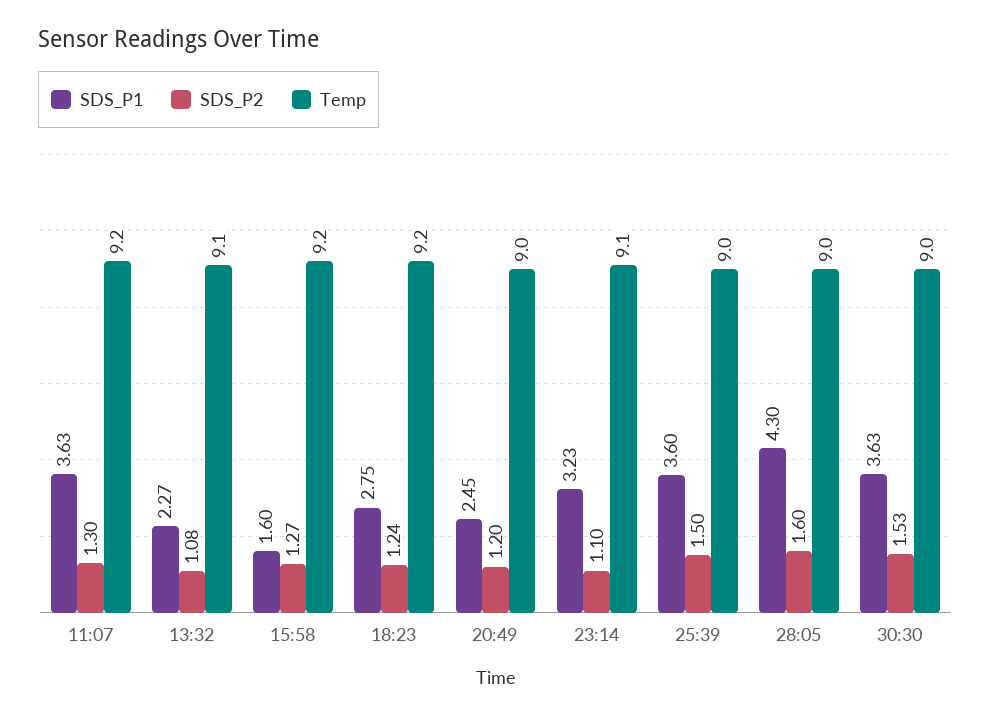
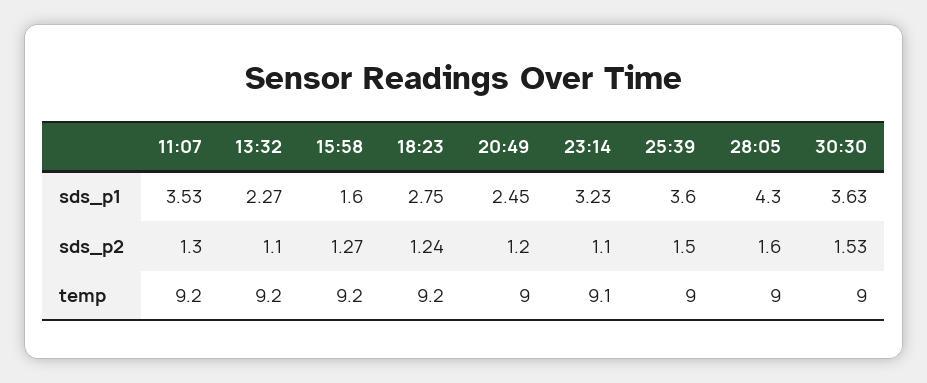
SDS_P1, 11:07: 3.63 -> 3.53
SDS_P2, 13:32: 1.08 -> 1.1
Temp, 13:32: 9.1 -> 9.2

